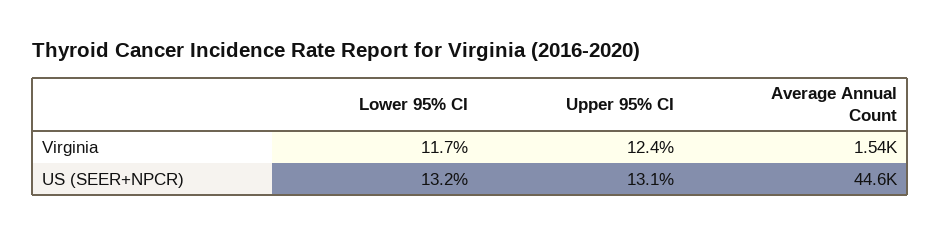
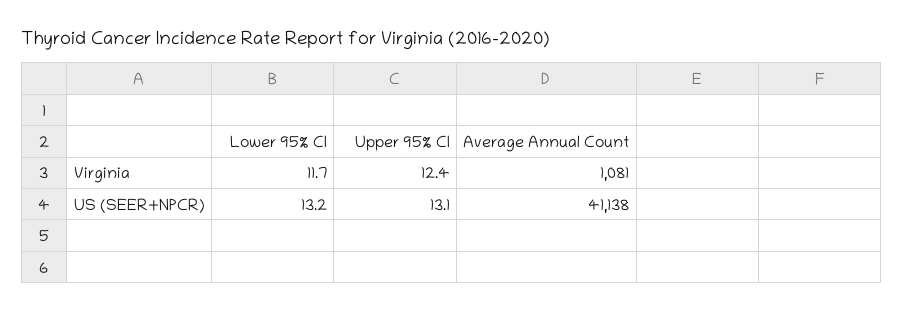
Average Annual Count, Virginia: 1540 -> 1081
Average Annual Count, US (SEER+NPCR): 44600 -> 41138

